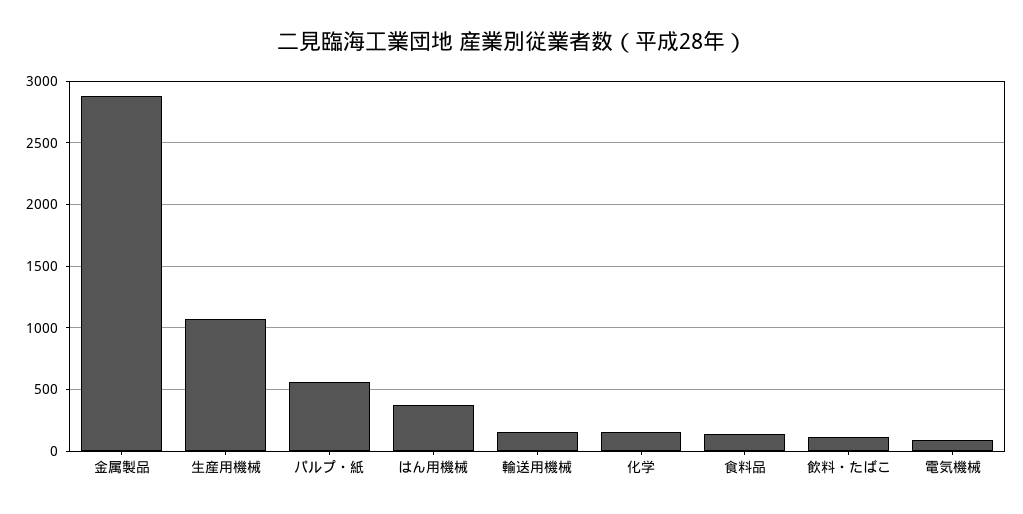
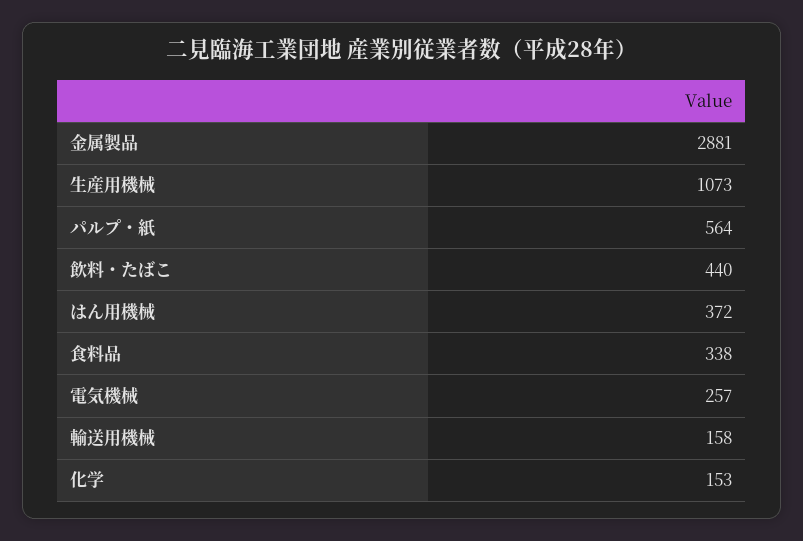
食料品: 150 -> 338
飲料・たばこ: 100 -> 440
電気機械: 100 -> 257

